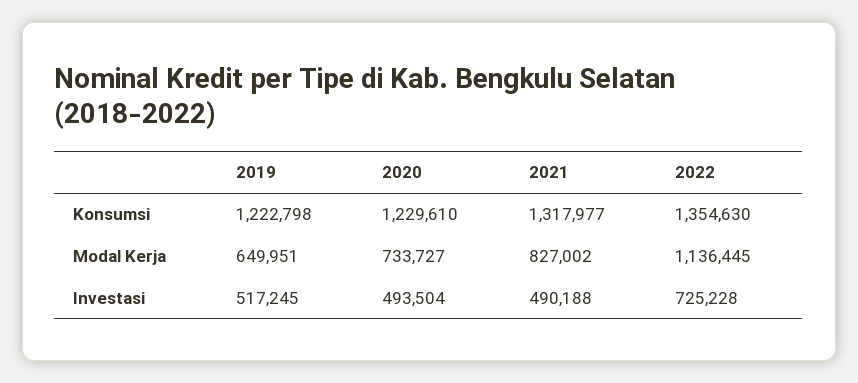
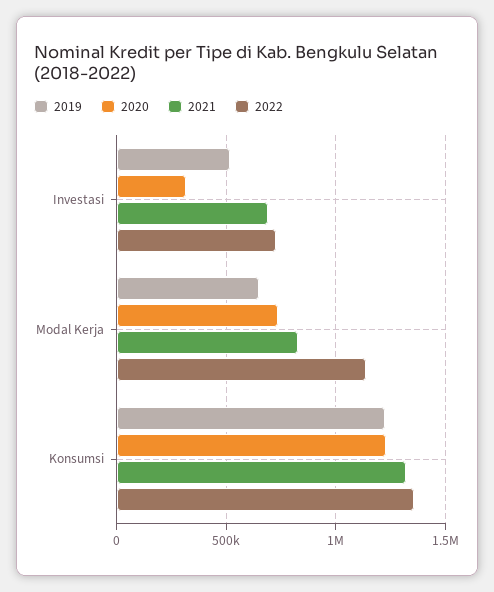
2020, Investasi: 493504 -> 300000
2021, Investasi: 490188 -> 700000

